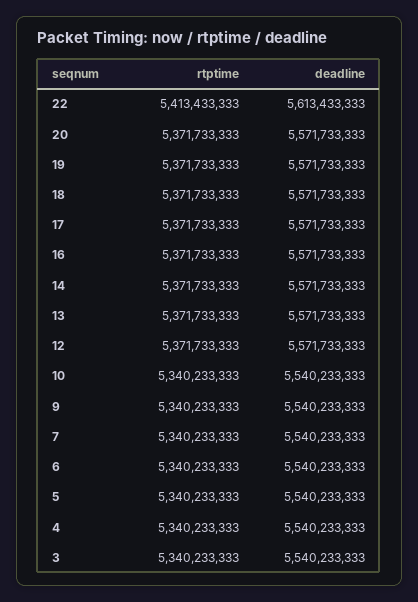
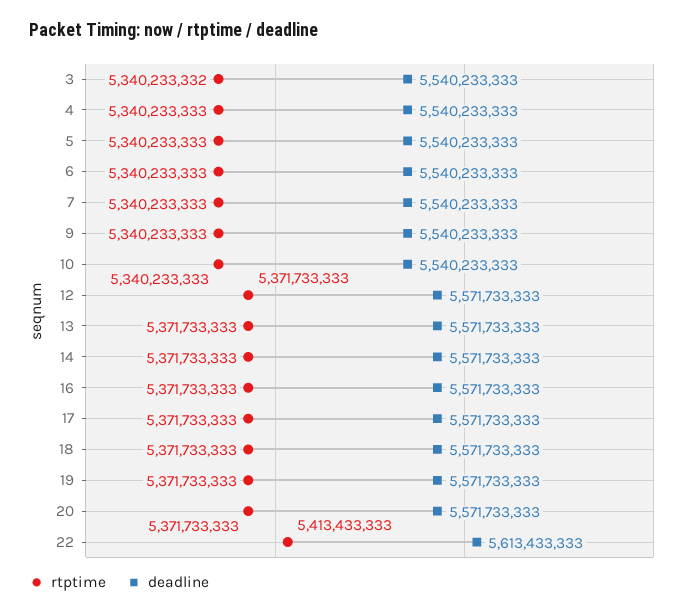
rtptime, 3: 5340233333 -> 5340233332

